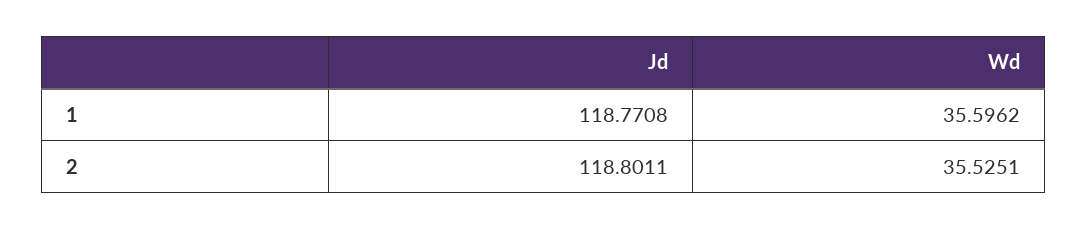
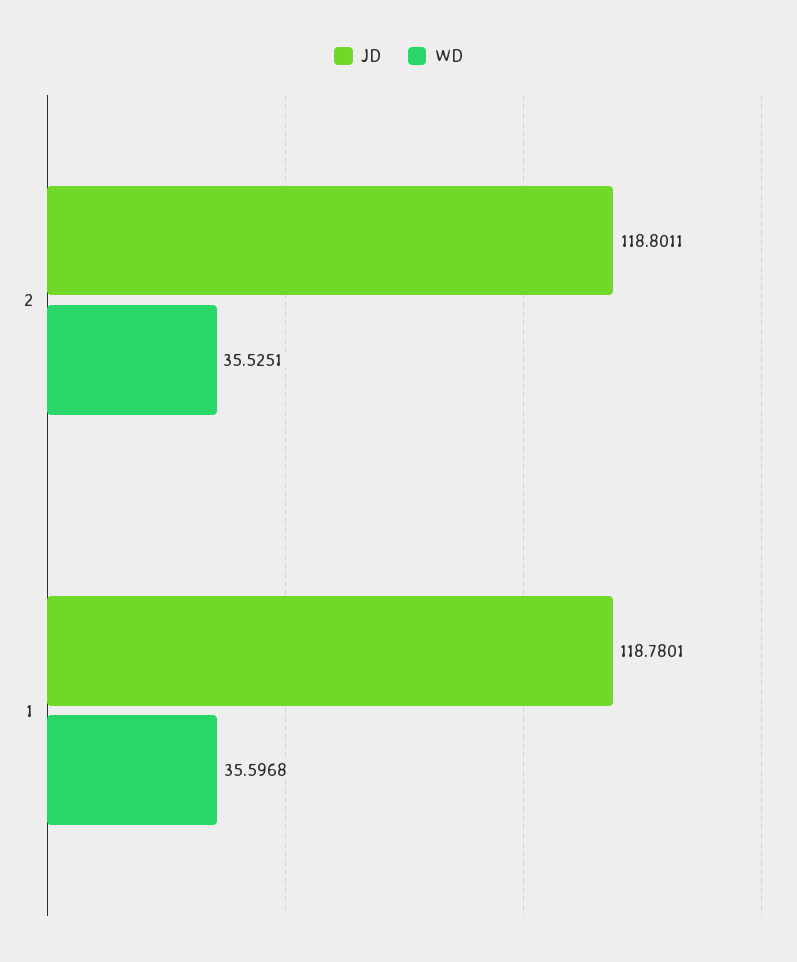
Jd, 1: 118.7708 -> 118.7801
Wd, 1: 35.5962 -> 35.5968

